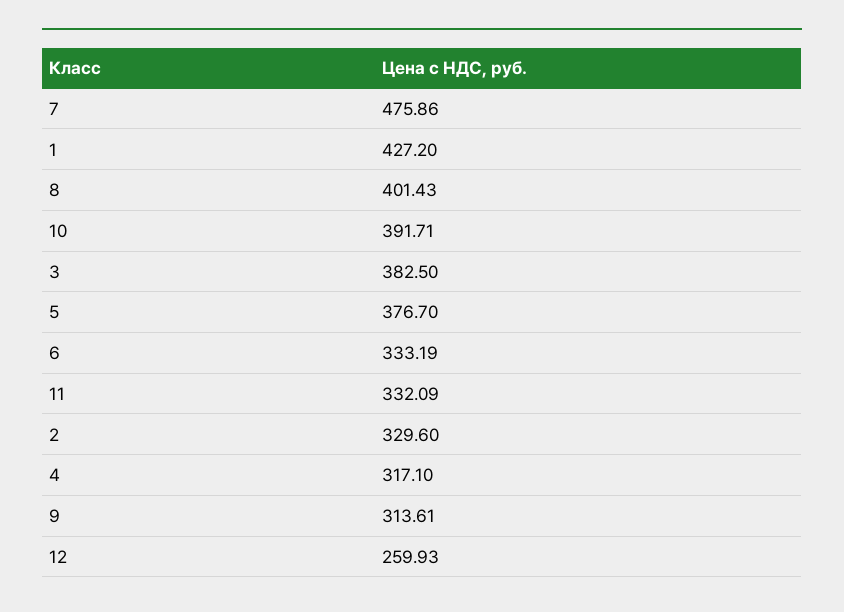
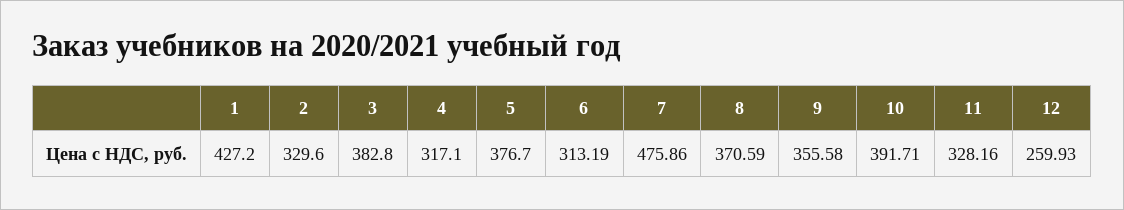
8: 401.43 -> 370.59
3: 382.5 -> 382.8
6: 333.19 -> 313.19
11: 332.09 -> 328.16
9: 313.61 -> 355.58

